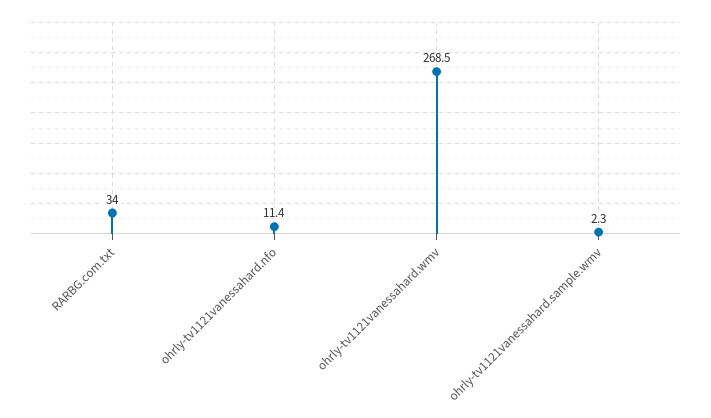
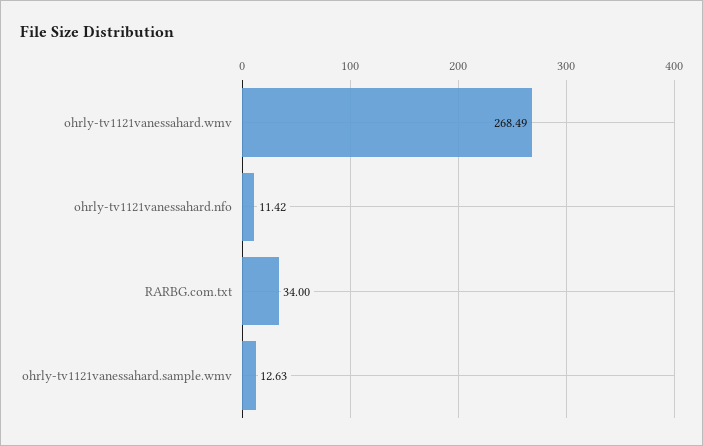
ohrly-tv1121vanessahard.sample.wmv: 2.3 -> 12.63

